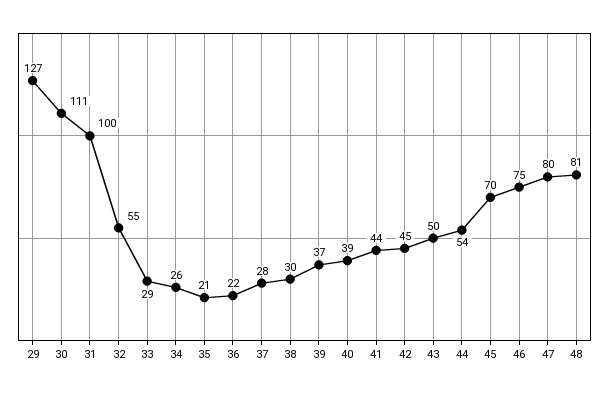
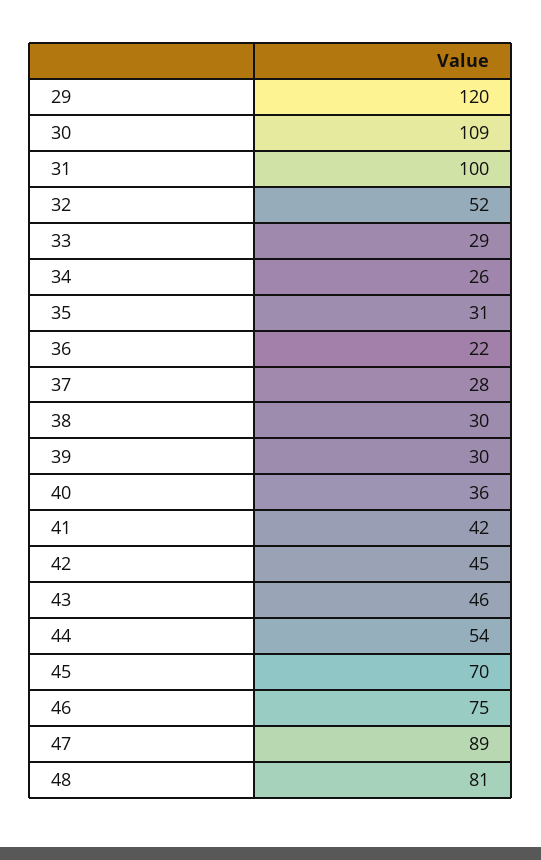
29: 127 -> 120
30: 111 -> 109
32: 55 -> 52
35: 21 -> 31
39: 37 -> 30
40: 39 -> 36
41: 44 -> 42
43: 50 -> 46
47: 80 -> 89

